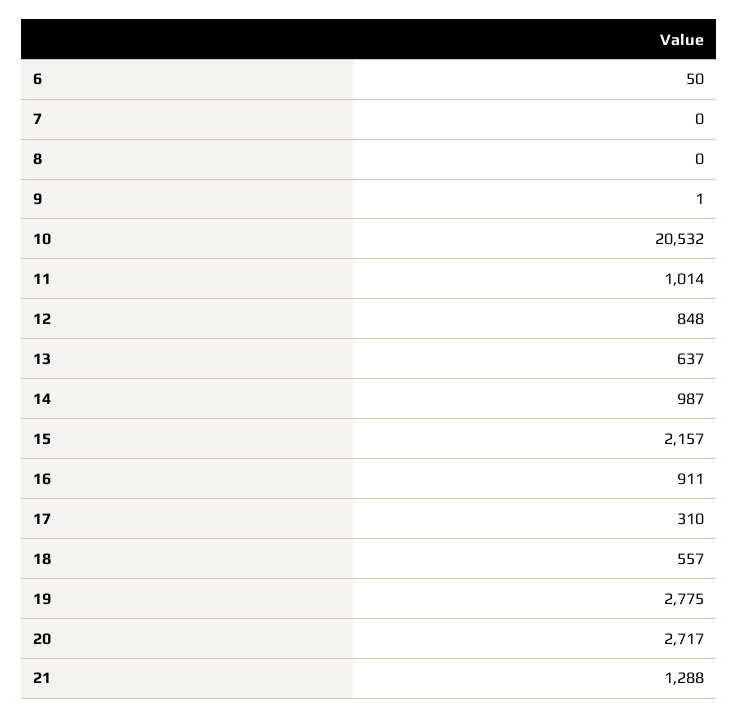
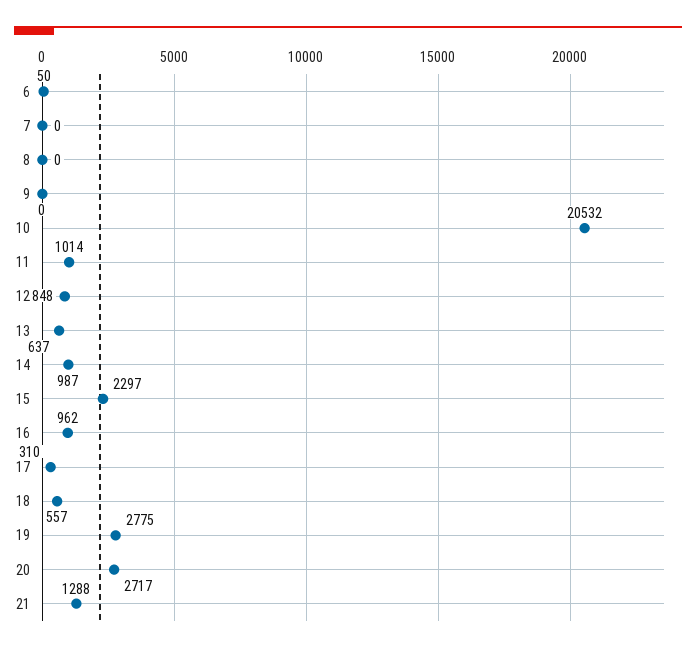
9: 1 -> 0
15: 2157 -> 2297
16: 911 -> 962

